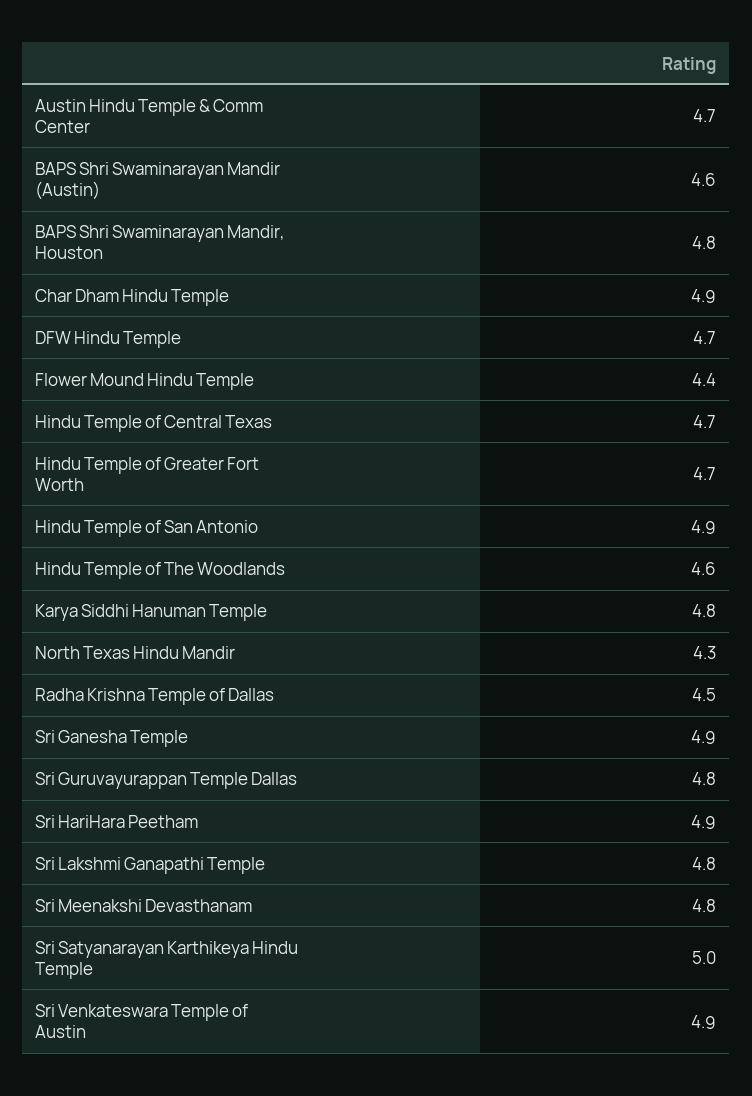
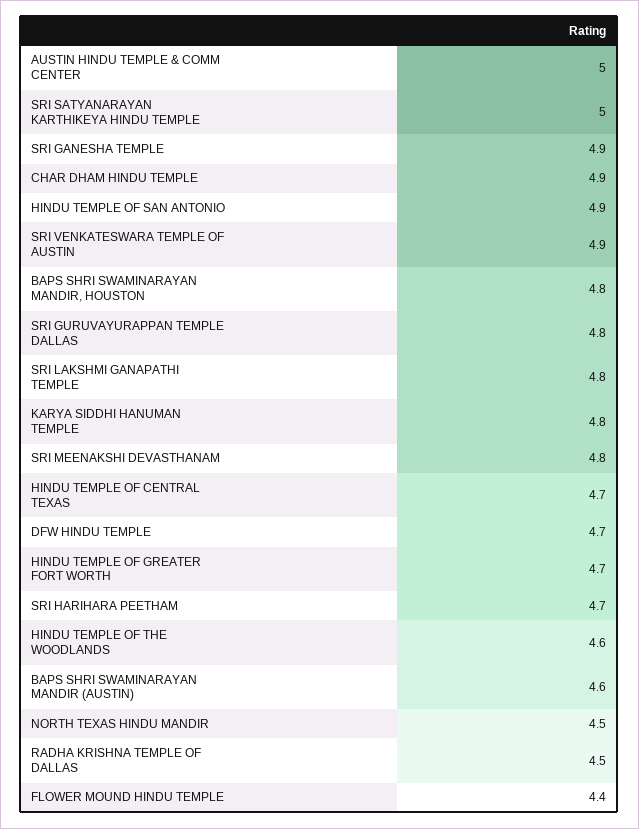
Austin Hindu Temple & Comm Center: 4.7 -> 5
North Texas Hindu Mandir: 4.3 -> 4.5
Sri HariHara Peetham: 4.9 -> 4.7

